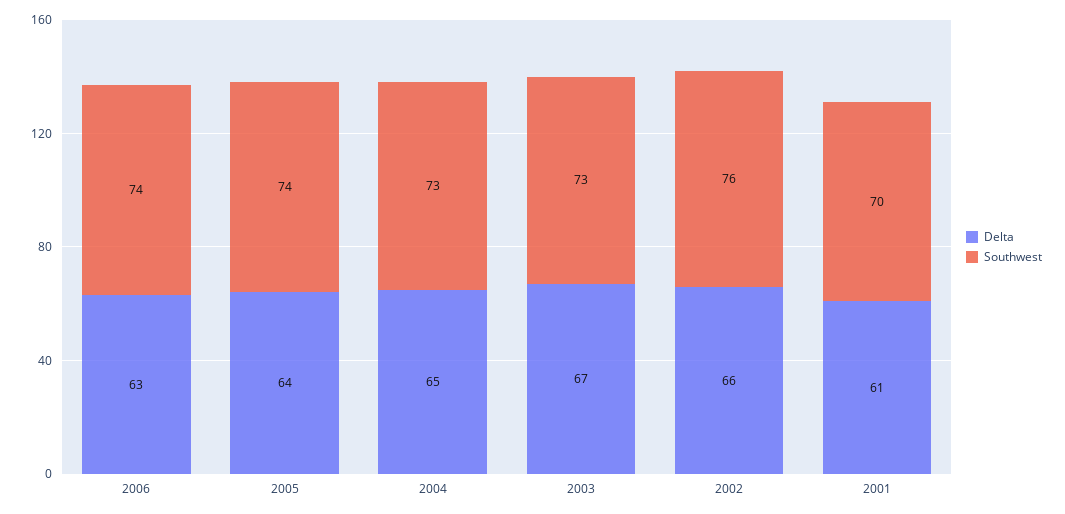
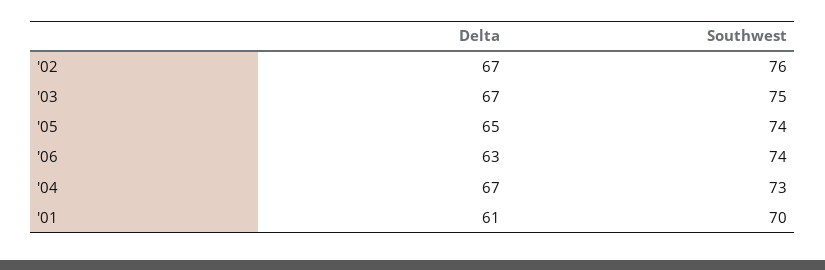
Delta, 2005: 64 -> 65
Delta, 2004: 65 -> 67
Southwest, 2003: 73 -> 75
Delta, 2002: 66 -> 67

